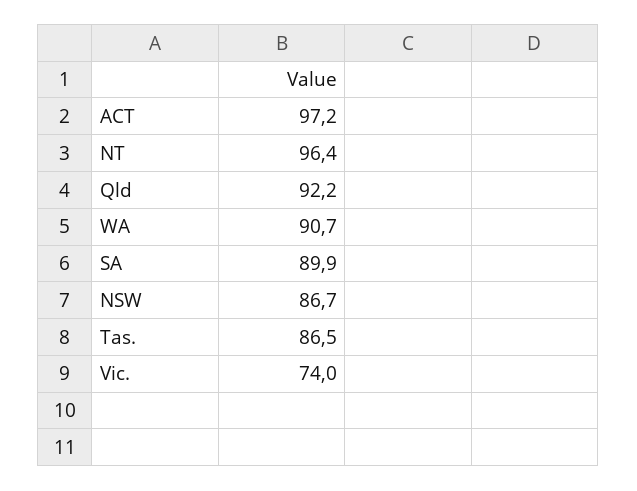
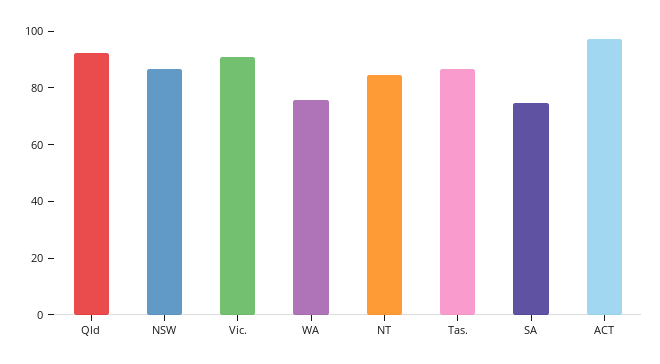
NT: 96.4 -> 85
WA: 90.7 -> 75
SA: 89.9 -> 75
Vic.: 74 -> 90

